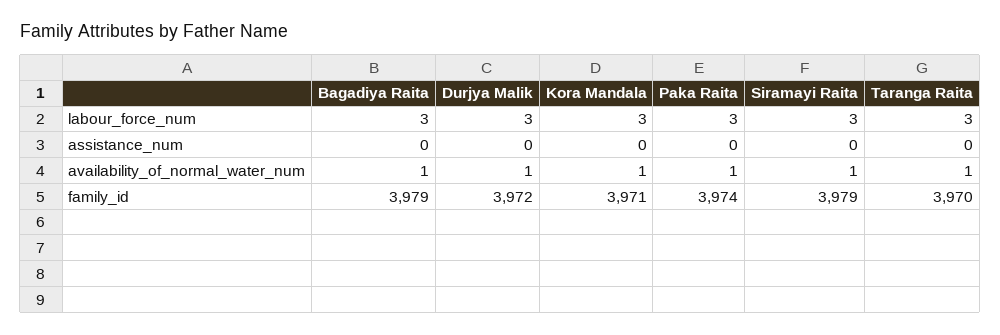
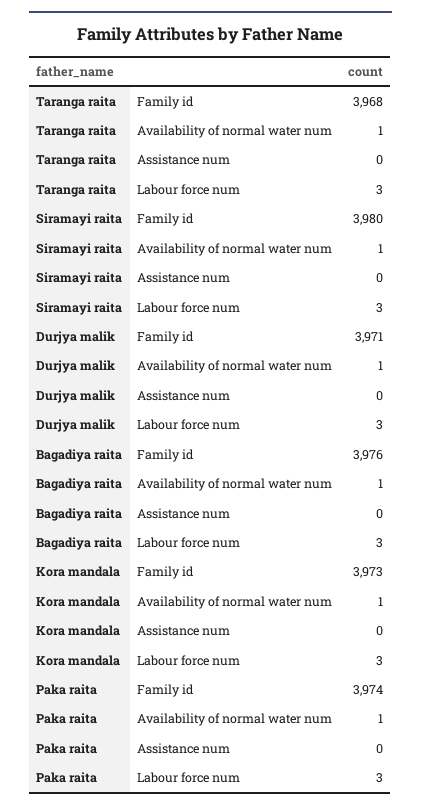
Bagadiya Raita, family_id: 3979 -> 3976
Durjya Malik, family_id: 3972 -> 3971
Kora Mandala, family_id: 3971 -> 3973
Siramayi Raita, family_id: 3979 -> 3980
Taranga Raita, family_id: 3970 -> 3968

